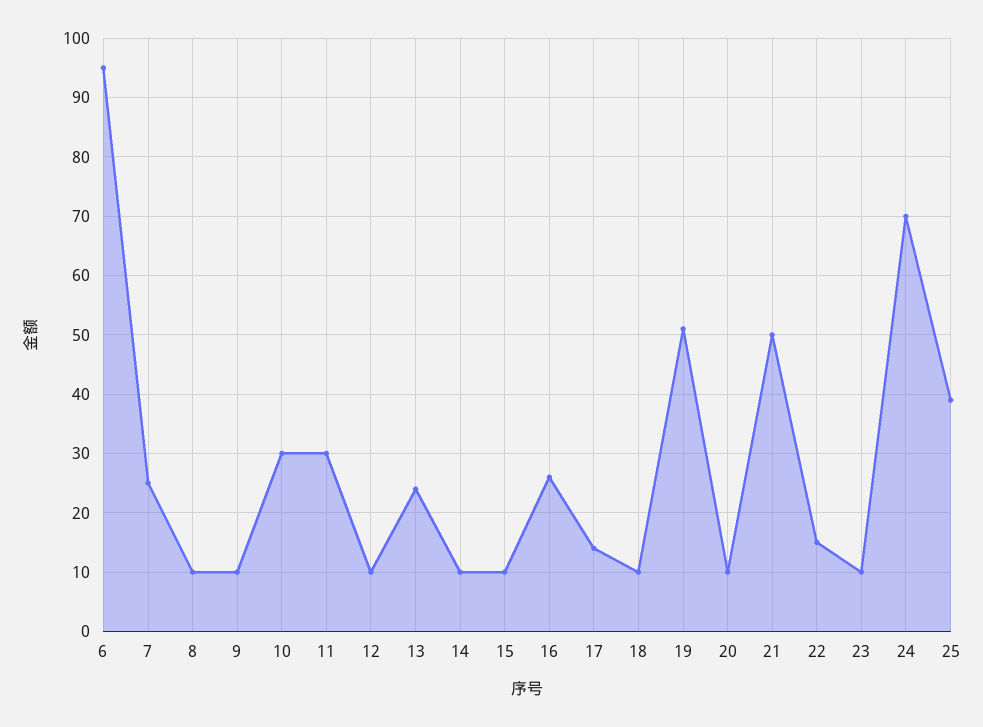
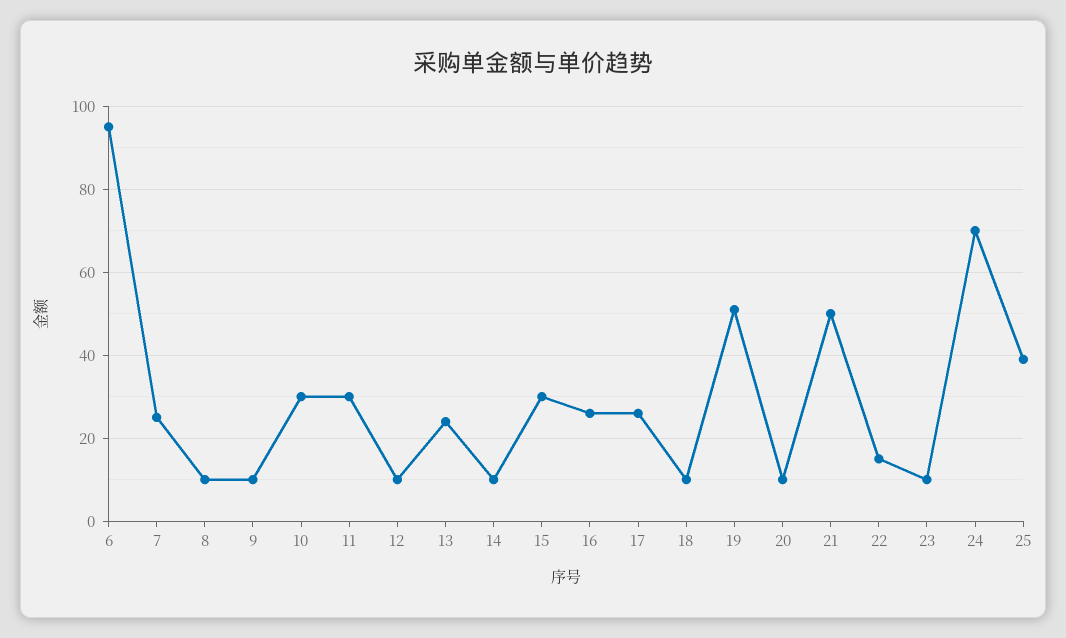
15: 10 -> 30
17: 15 -> 25

